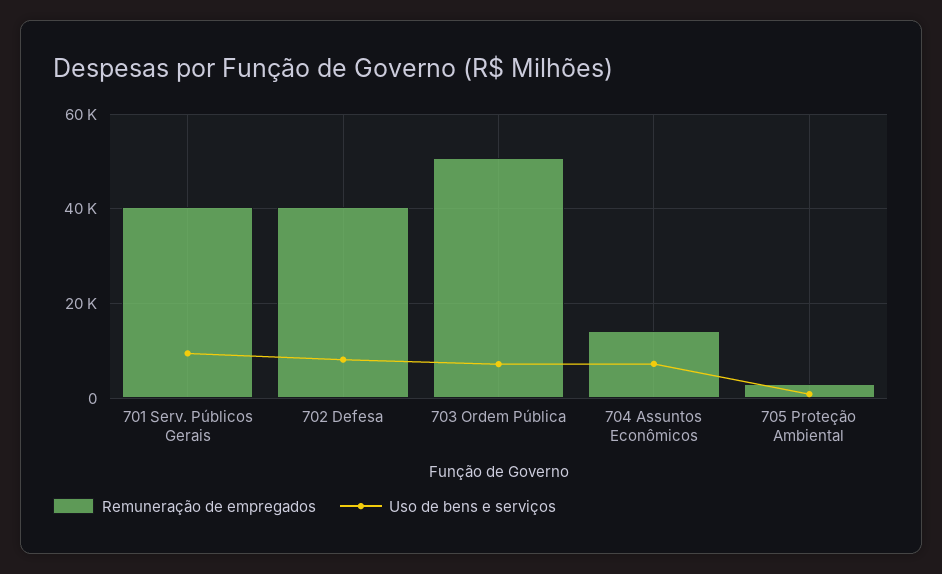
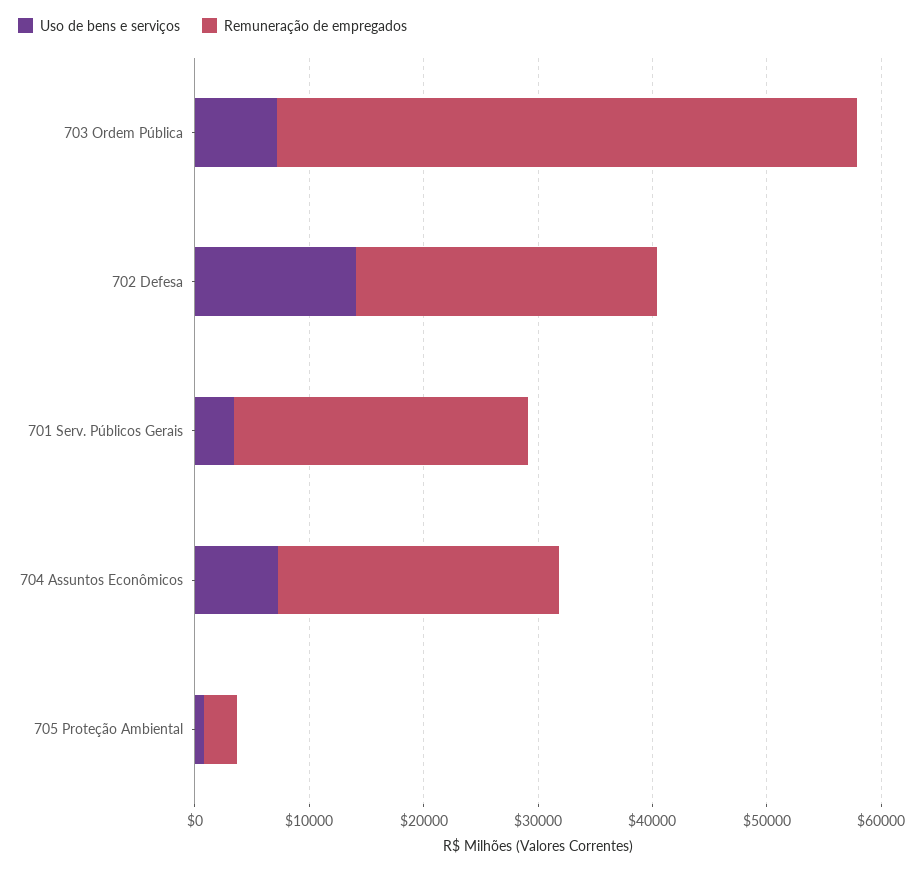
Remuneração de empregados, 701 Serv. Públicos Gerais: 40000 -> 26000
Uso de bens e serviços, 701 Serv. Públicos Gerais: 10000 -> 4000
Remuneração de empregados, 702 Defesa: 40000 -> 26000
Uso de bens e serviços, 702 Defesa: 8000 -> 14000
Remuneração de empregados, 704 Assuntos Econômicos: 14000 -> 24000

